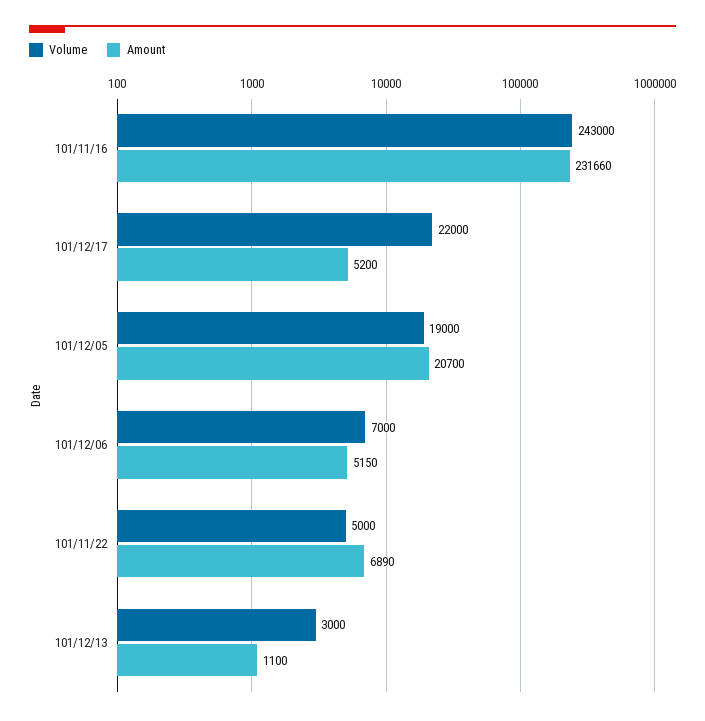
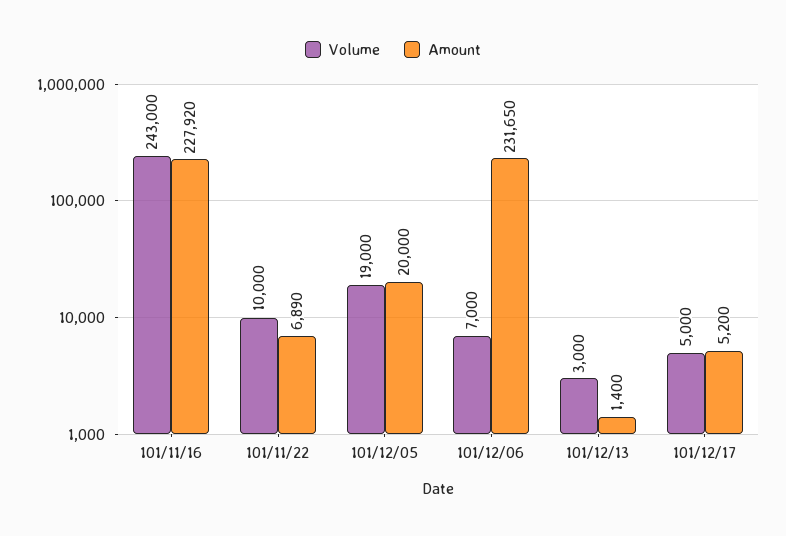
Amount, 101/11/16: 231660 -> 227920
Volume, 101/12/17: 22000 -> 5000
Amount, 101/12/05: 20700 -> 20000
Amount, 101/12/06: 5150 -> 231650
Volume, 101/11/22: 5000 -> 10000
Amount, 101/12/13: 1100 -> 1400

